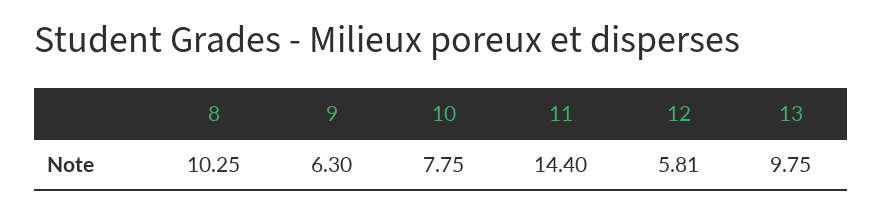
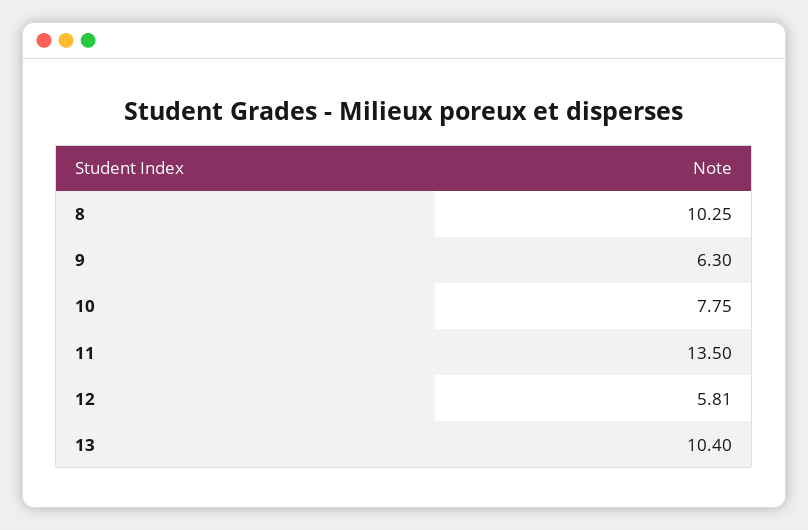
11: 14.4 -> 13.5
13: 9.75 -> 10.4

